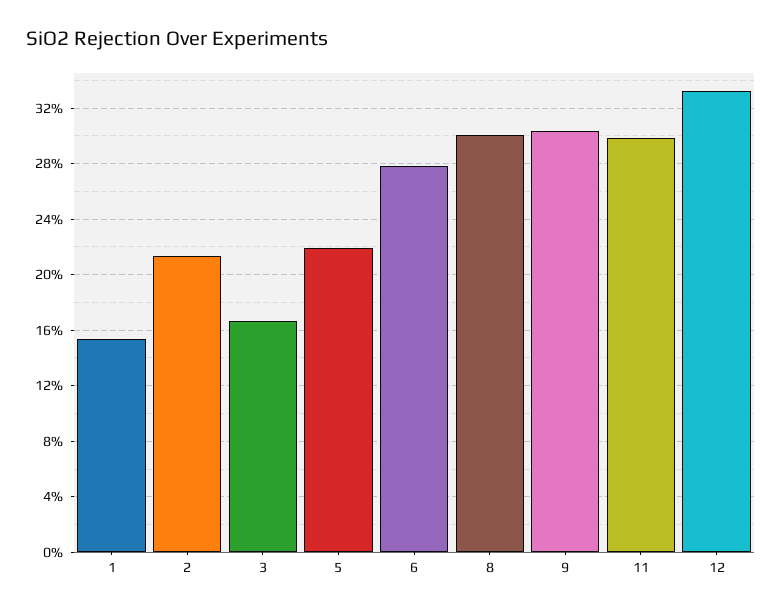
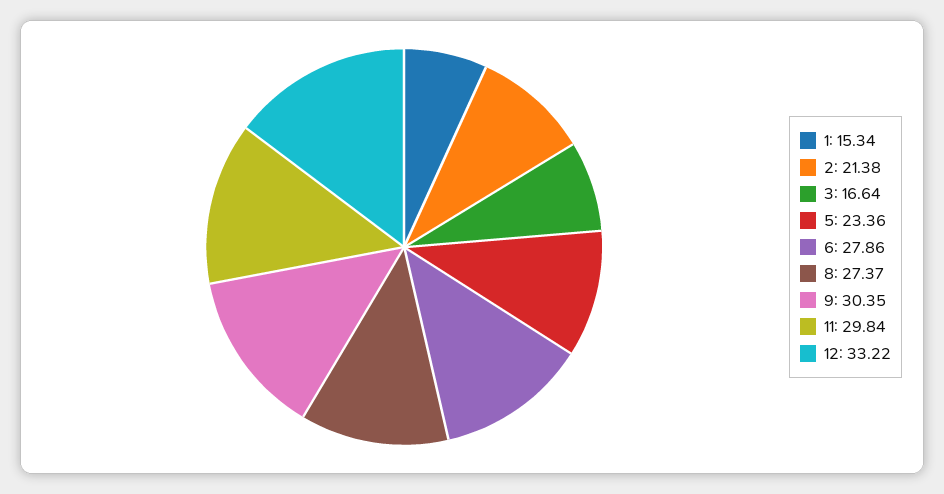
5: 22 -> 23.36
8: 30 -> 27.37

